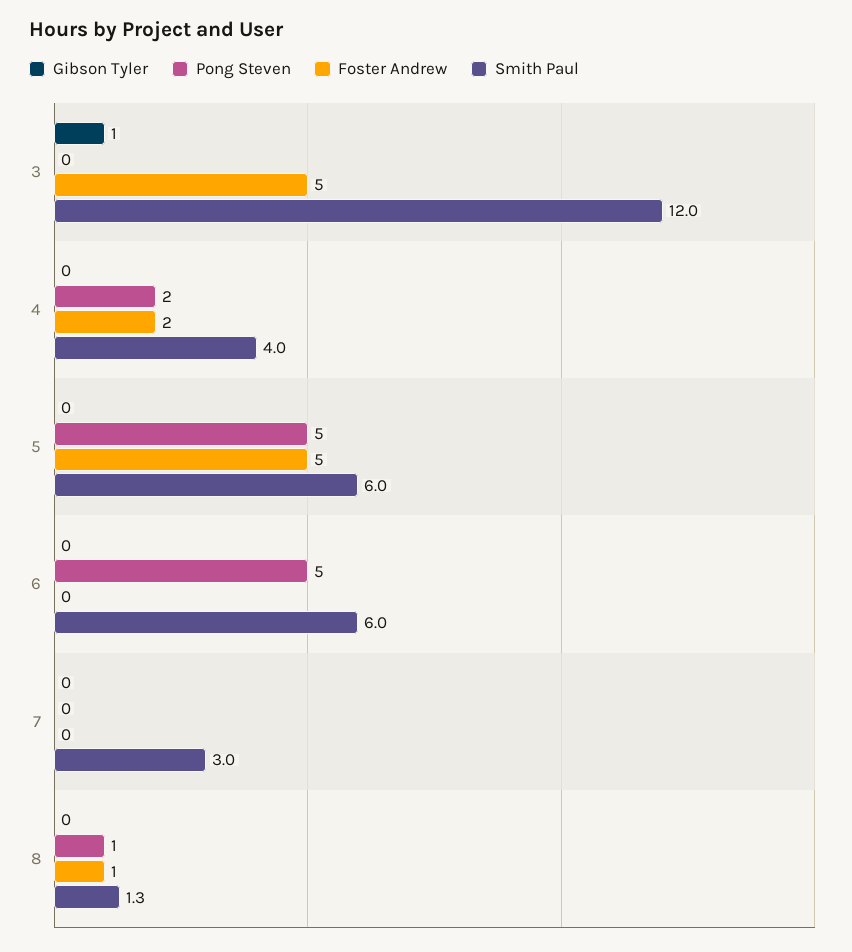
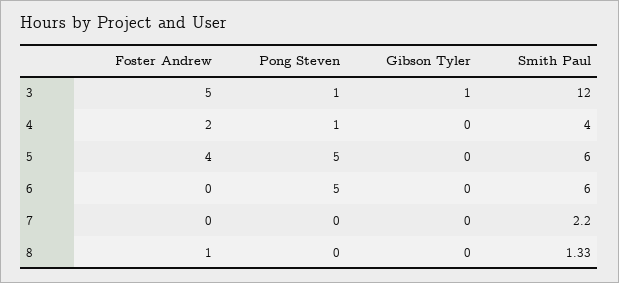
Pong Steven, 3: 0 -> 1
Pong Steven, 4: 2 -> 1
Foster Andrew, 5: 5 -> 4
Smith Paul, 7: 3 -> 2.2
Pong Steven, 8: 1 -> 0

